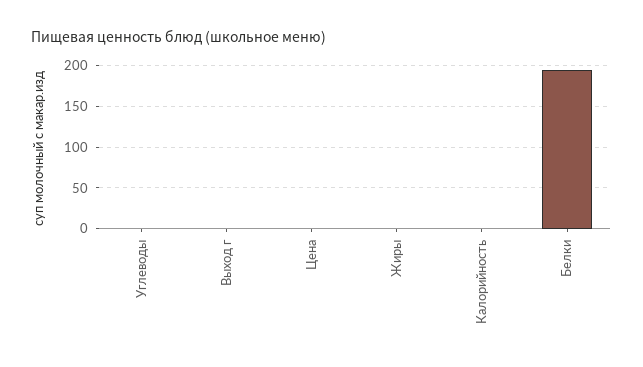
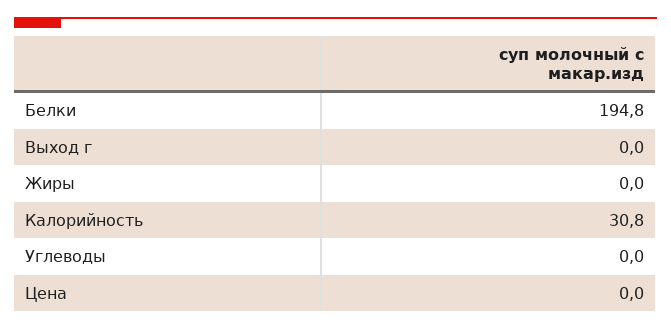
Калорийность: 0 -> 30.8

